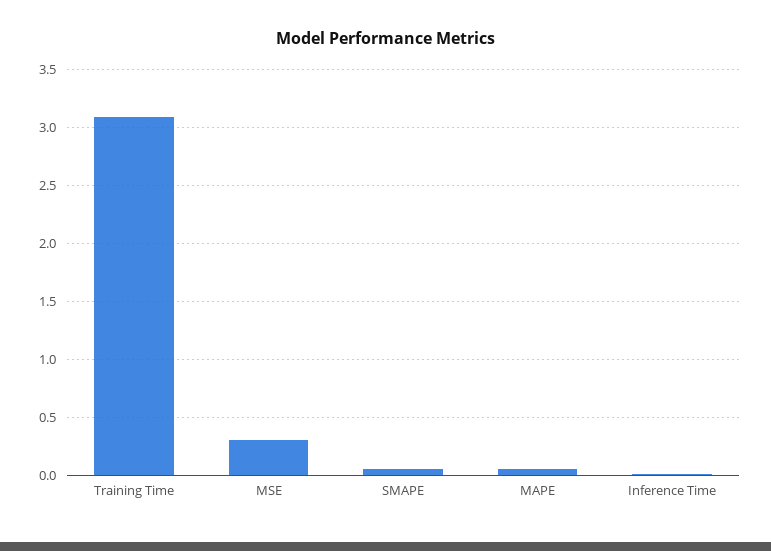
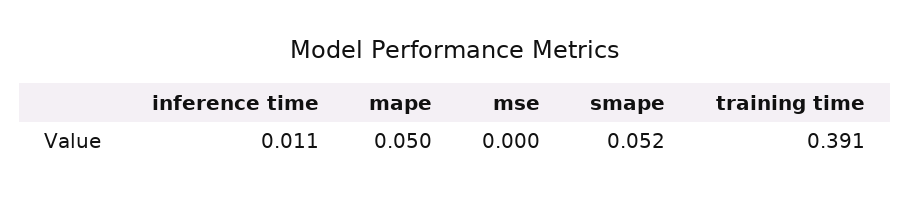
Training Time: 3.1 -> 0.391
MSE: 0.3 -> 0

